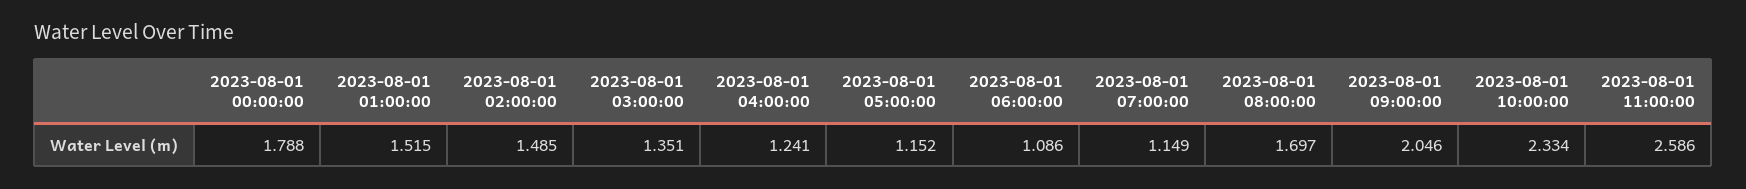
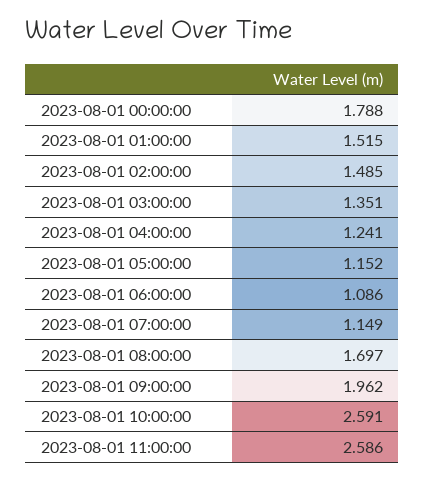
2023-08-01 09:00:00: 2.046 -> 1.962
2023-08-01 10:00:00: 2.334 -> 2.591

